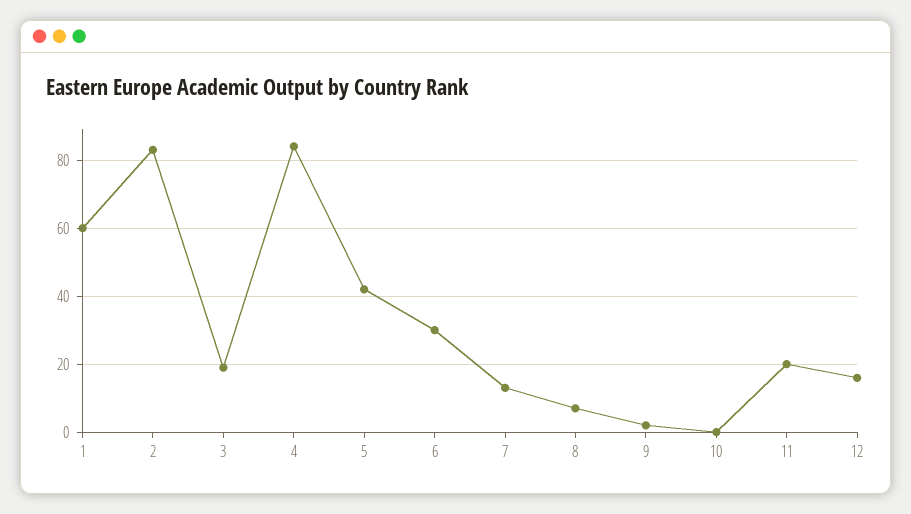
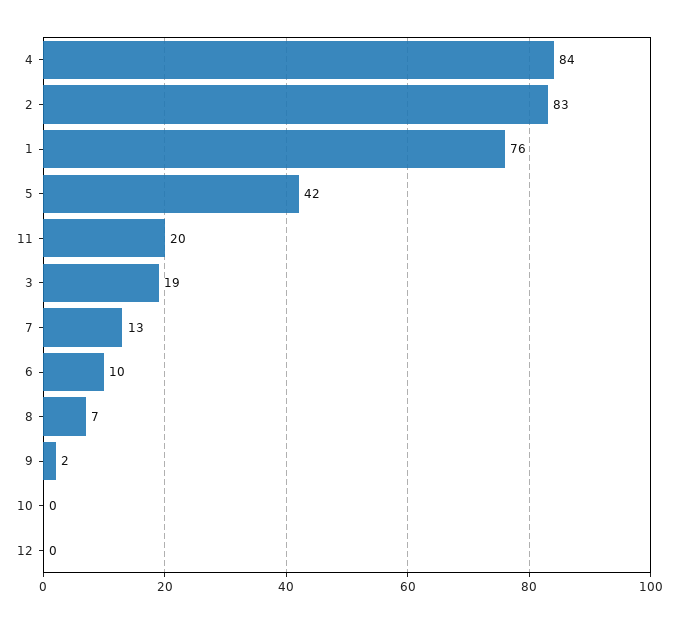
1: 60 -> 76
6: 30 -> 10
12: 15 -> 0

